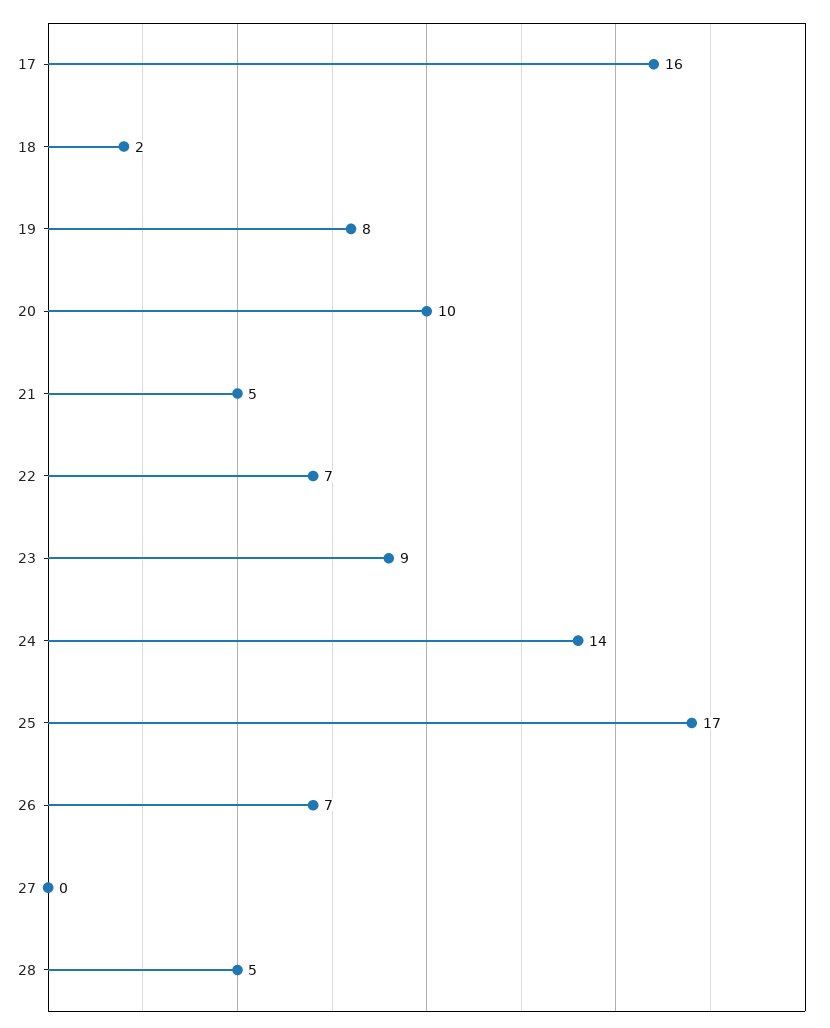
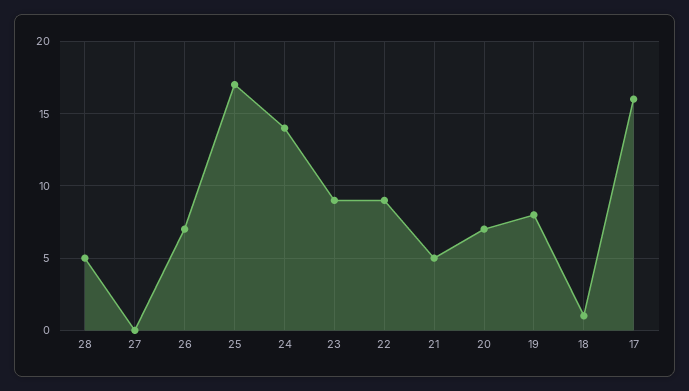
18: 2 -> 1
20: 10 -> 7
22: 7 -> 9

